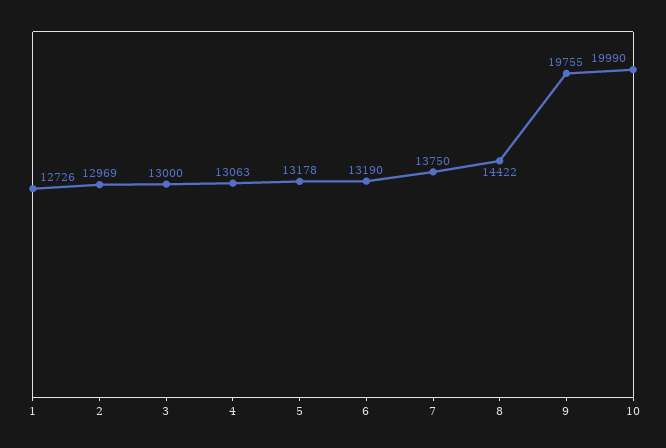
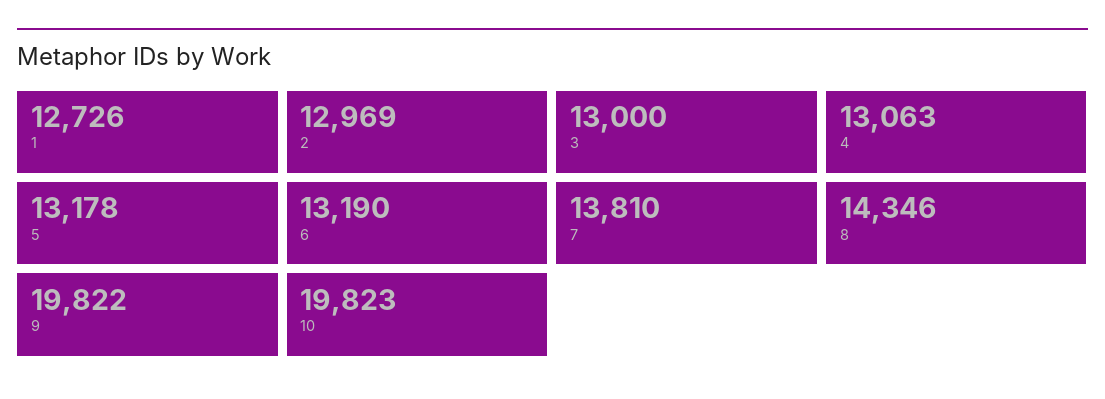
7: 13750 -> 13810
8: 14422 -> 14346
9: 19755 -> 19822
10: 19990 -> 19823

